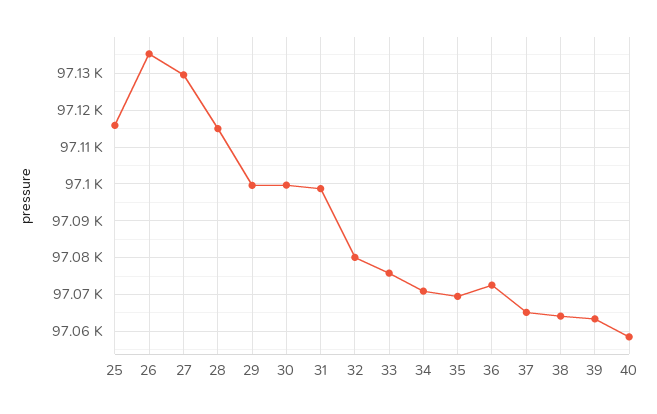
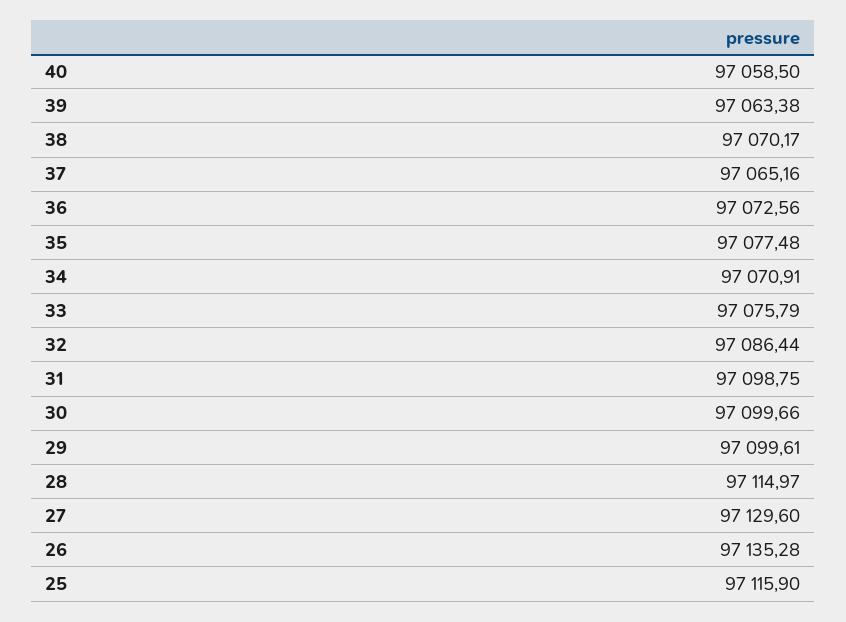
32: 97080 -> 97086.44
35: 97070 -> 97077.48
38: 97064 -> 97070.17

